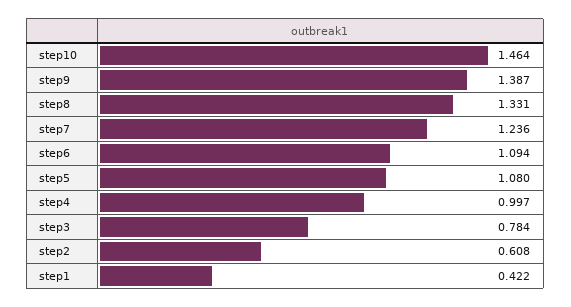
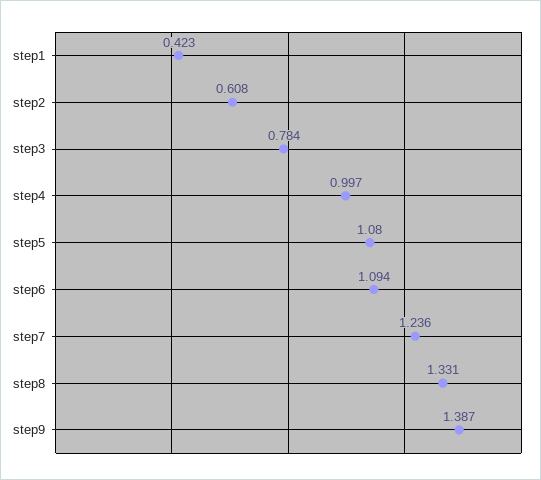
step10: 1.464 -> none
step1: 0.422 -> 0.423

